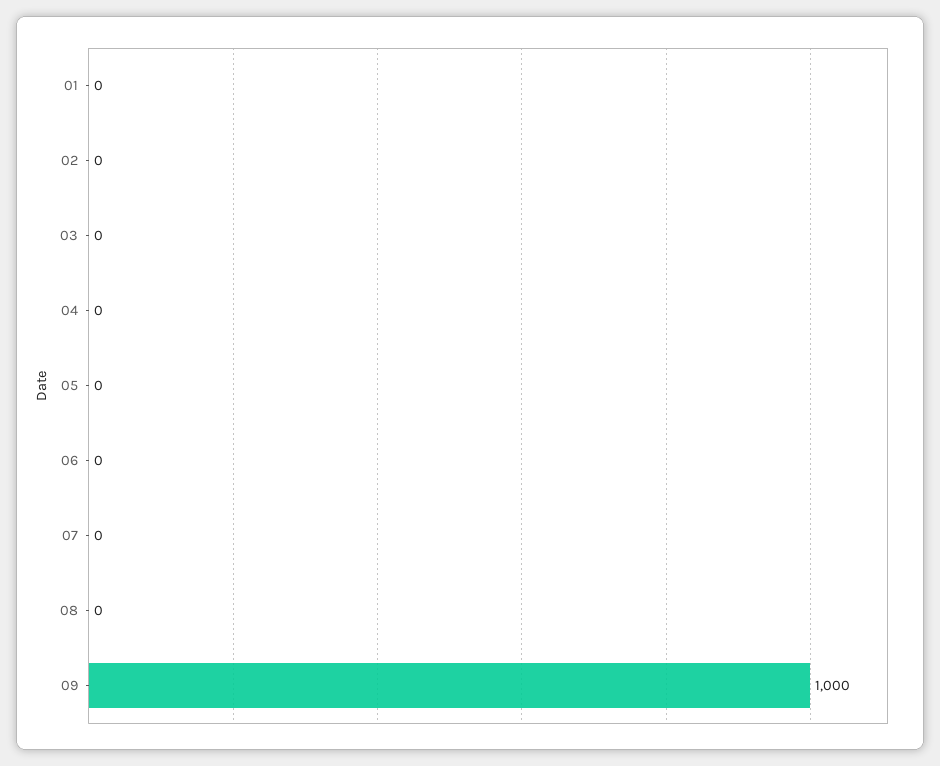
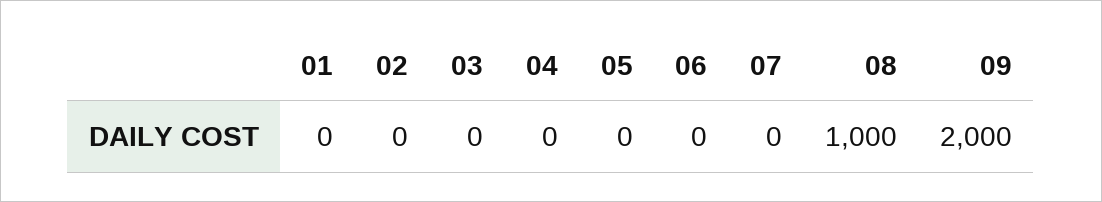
08: 0 -> 1000
09: 1000 -> 2000

